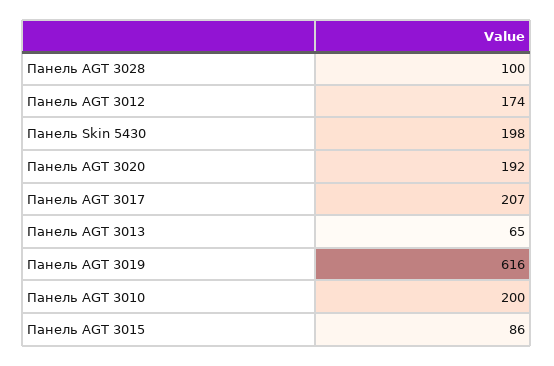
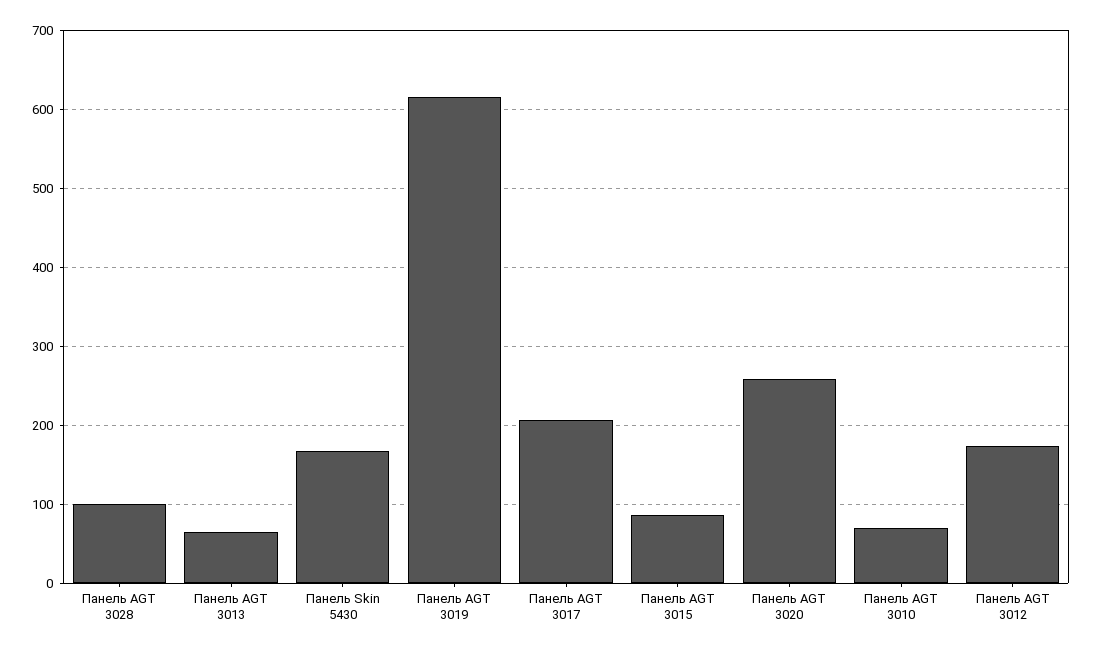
Панель Skin 5430: 198 -> 170
Панель AGT 3020: 192 -> 260
Панель AGT 3010: 200 -> 70

